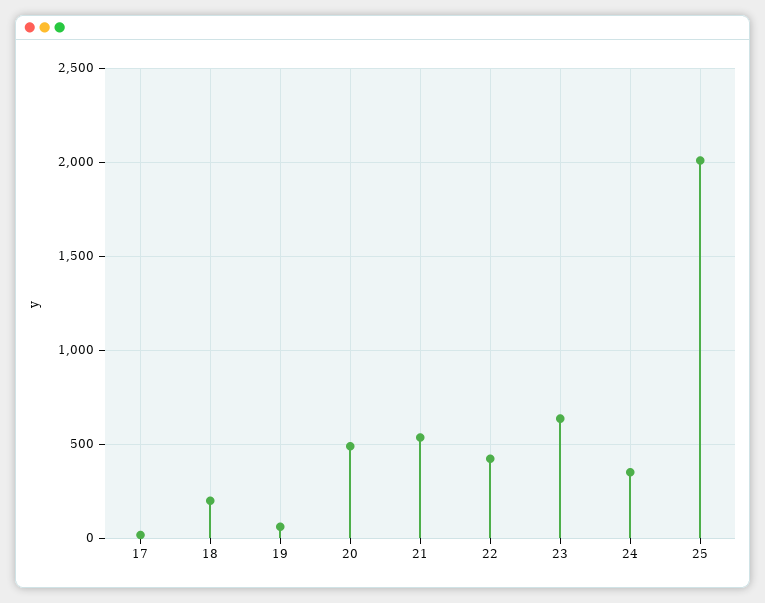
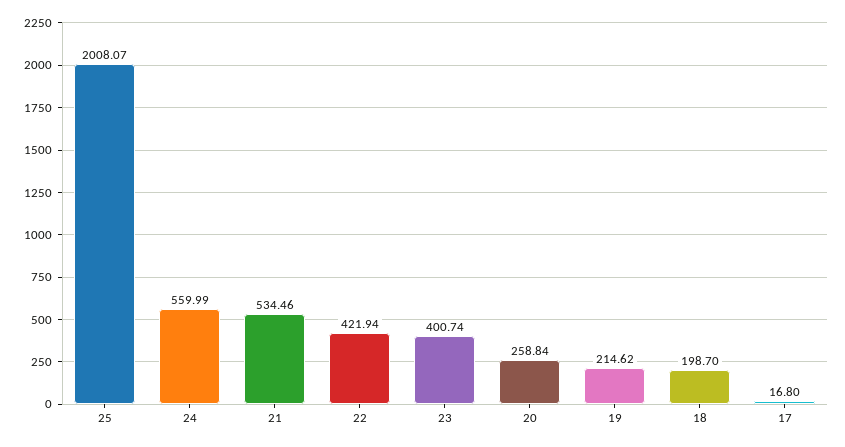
19: 50 -> 214.62
20: 500 -> 258.84
23: 650 -> 400.74
24: 350 -> 559.99

